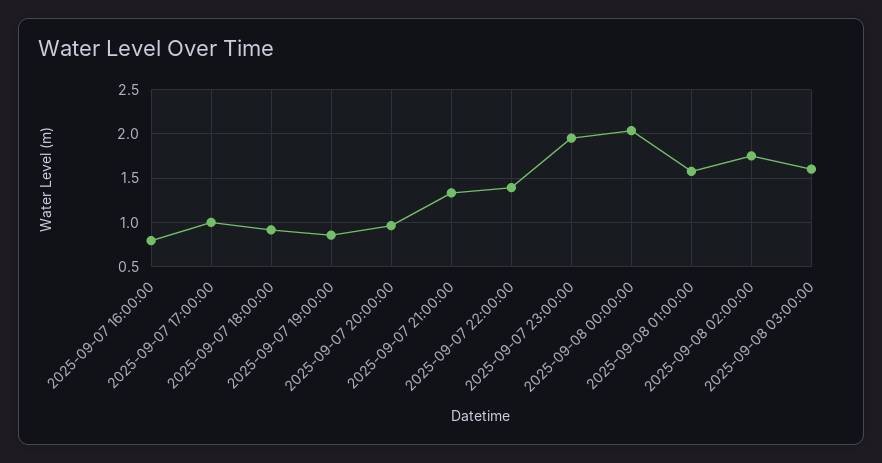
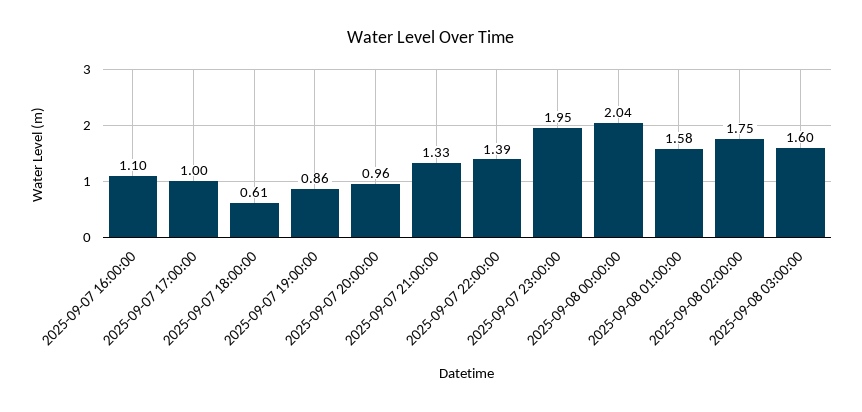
2025-09-07 16:00:00: 0.8 -> 1.1
2025-09-07 18:00:00: 0.9 -> 0.61

